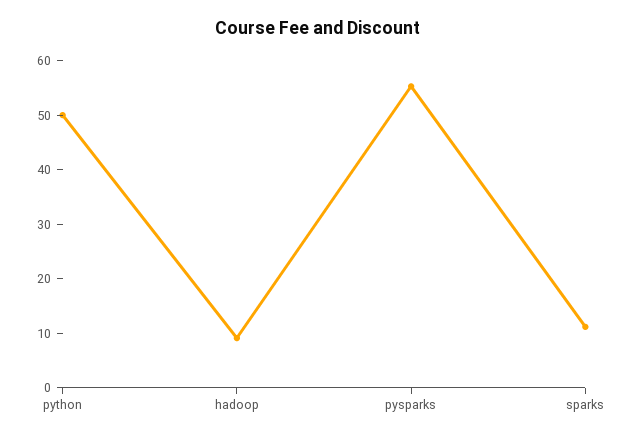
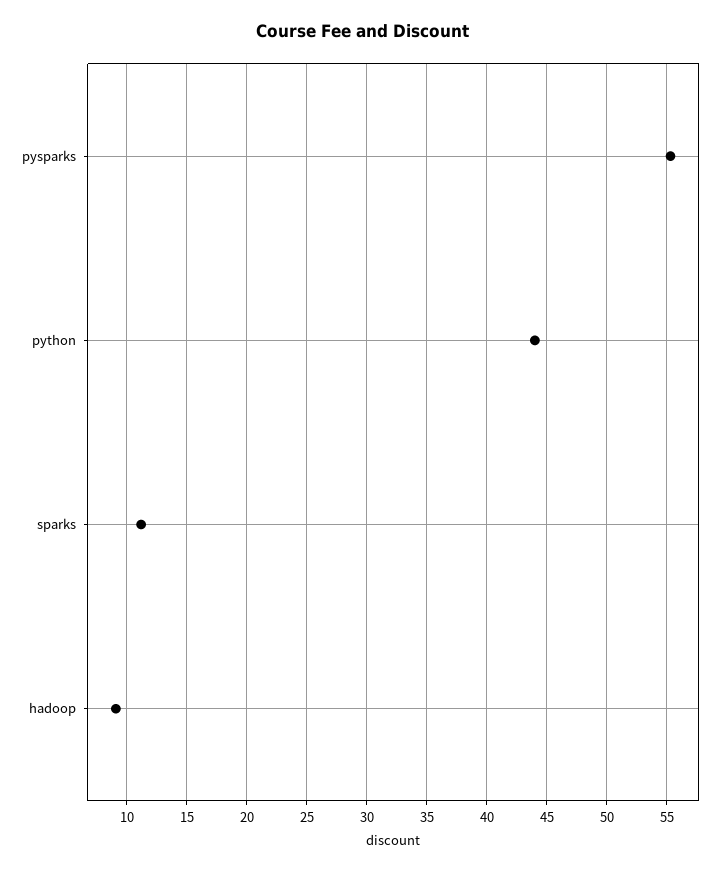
python: 50 -> 44

